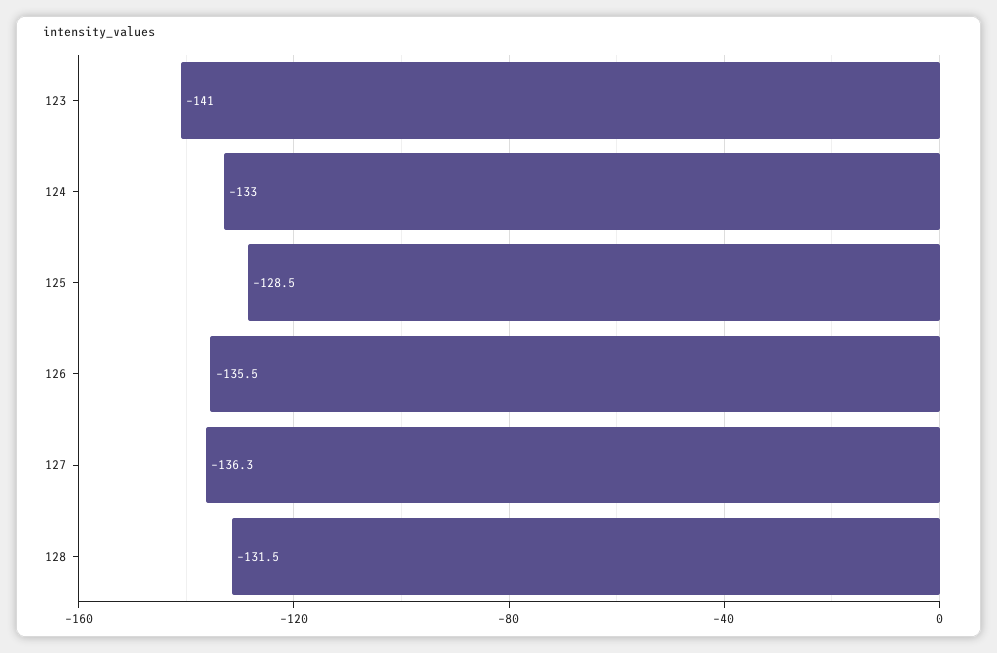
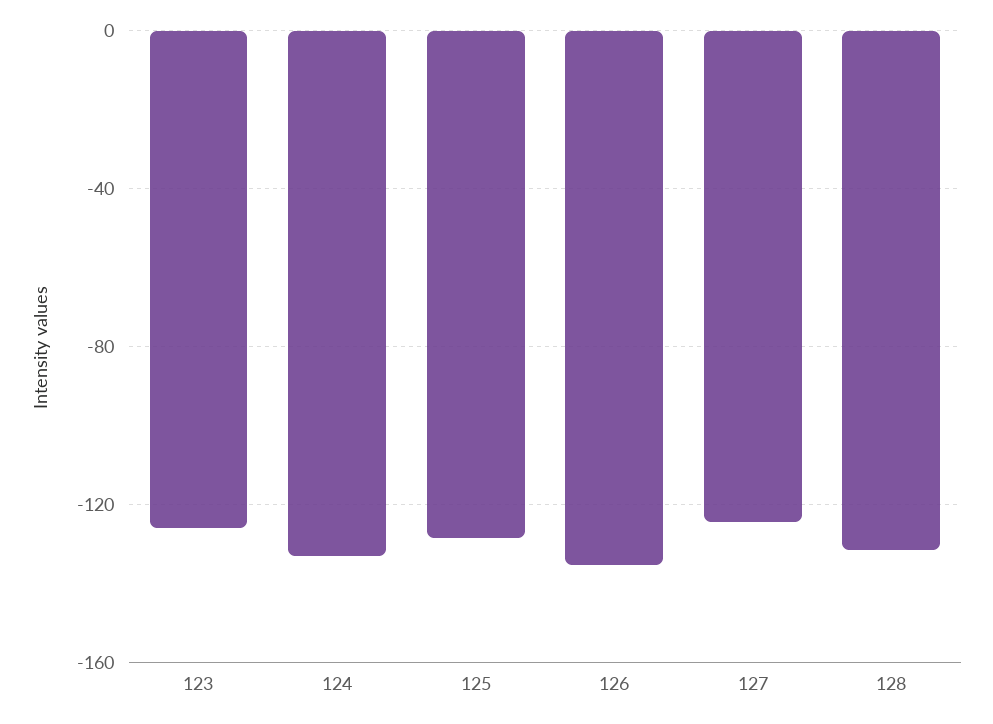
123: -141 -> -125
127: -136.3 -> -125

